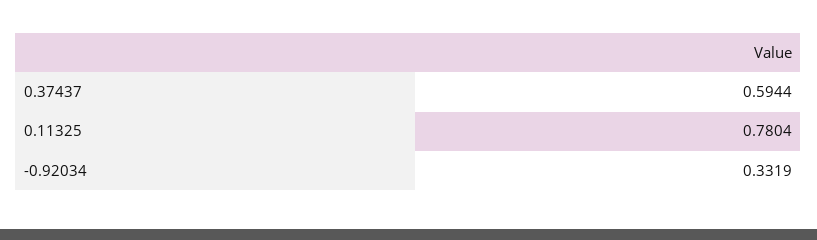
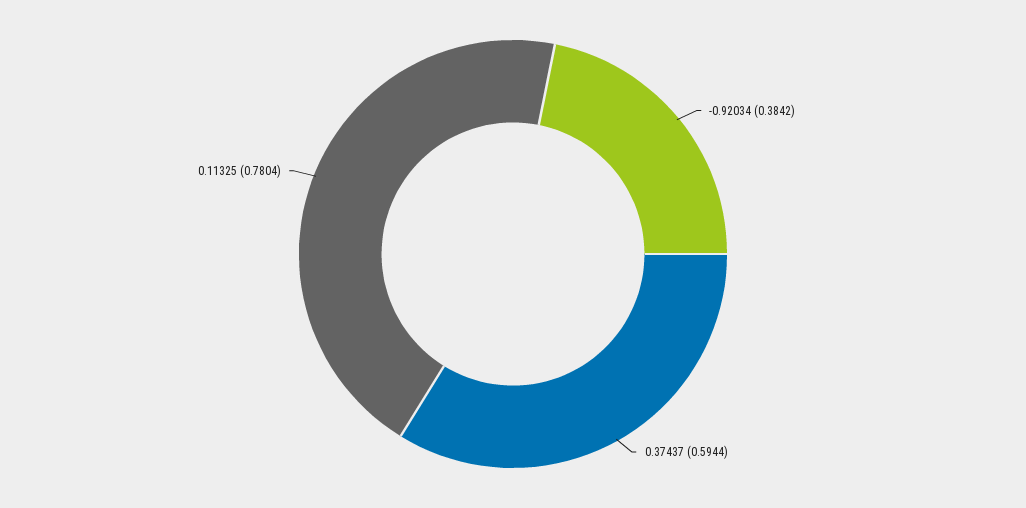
-0.92034: 0.3319 -> 0.3842

